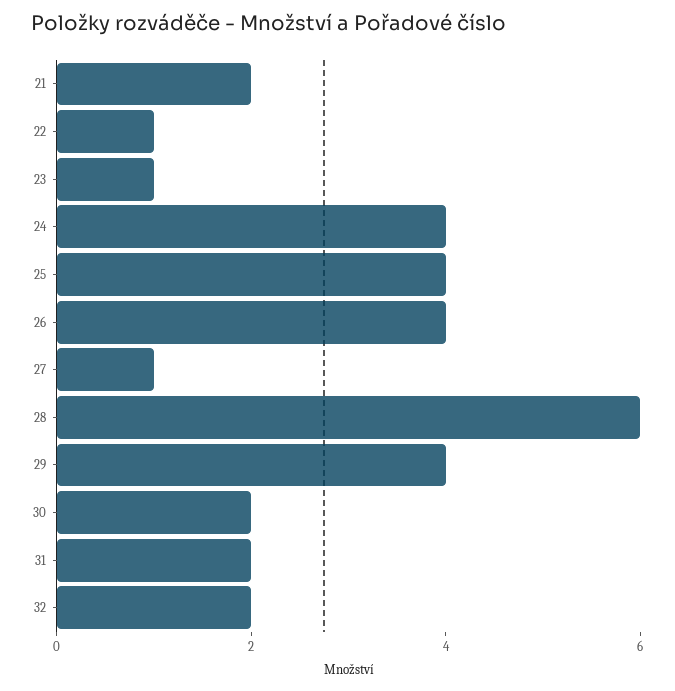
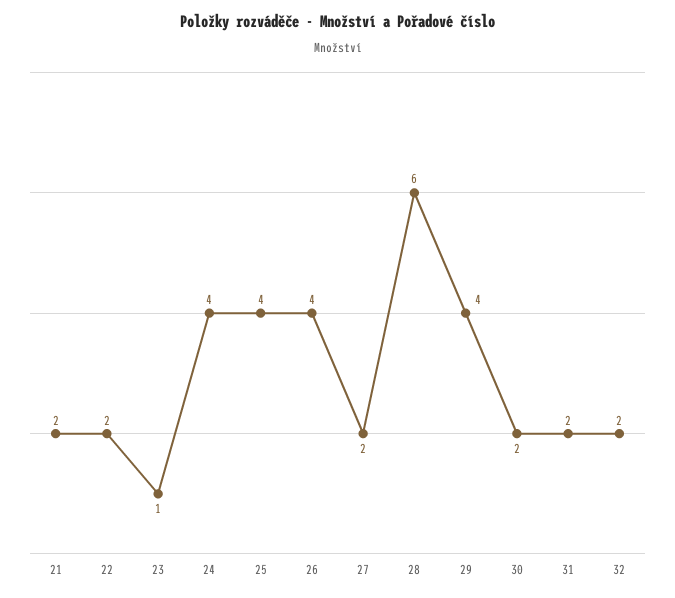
22: 1 -> 2
27: 1 -> 2

